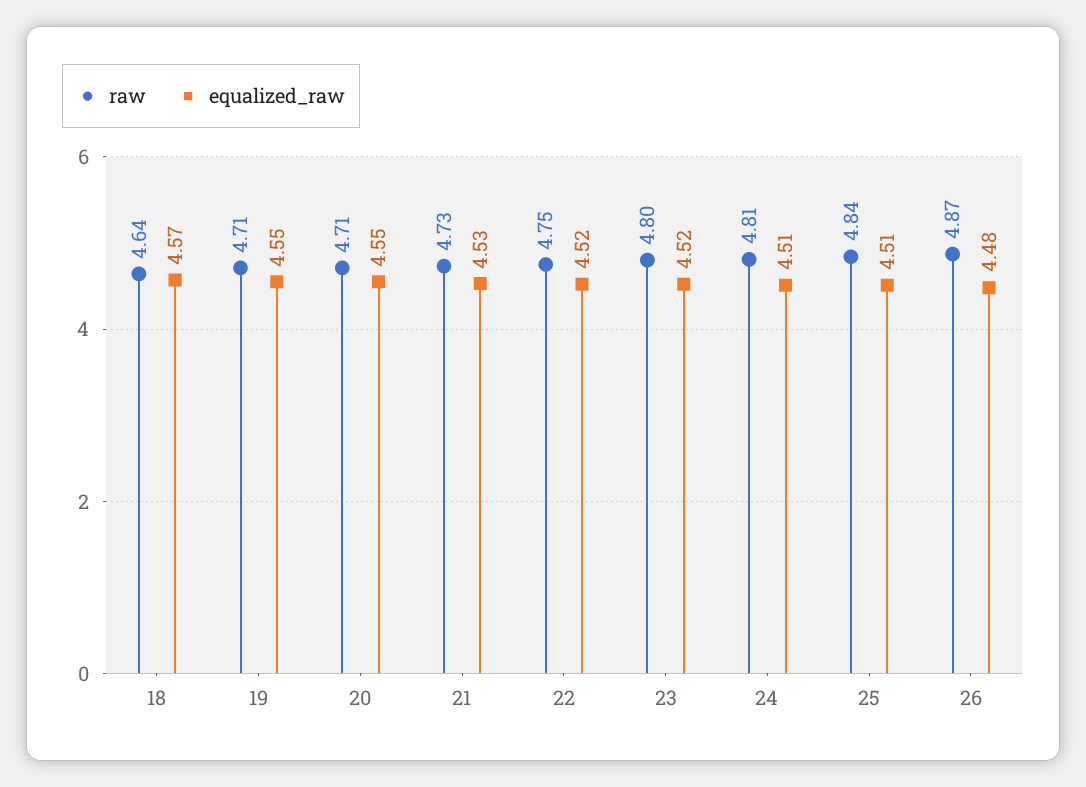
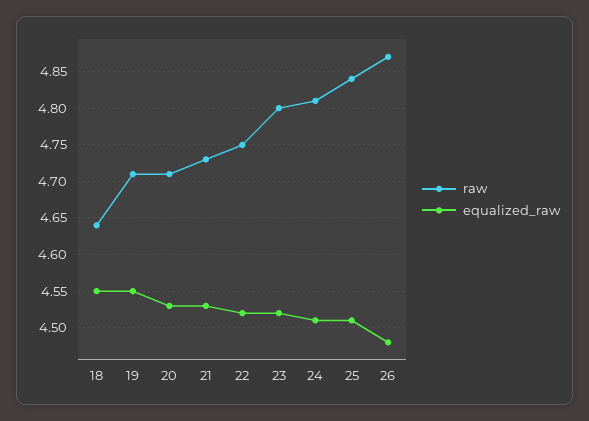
equalized_raw, 18: 4.57 -> 4.55
equalized_raw, 20: 4.55 -> 4.53

